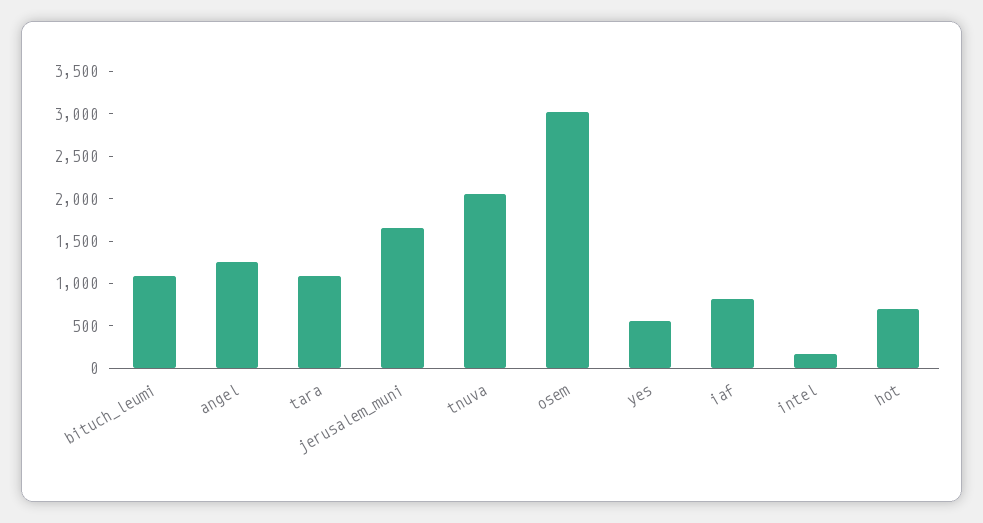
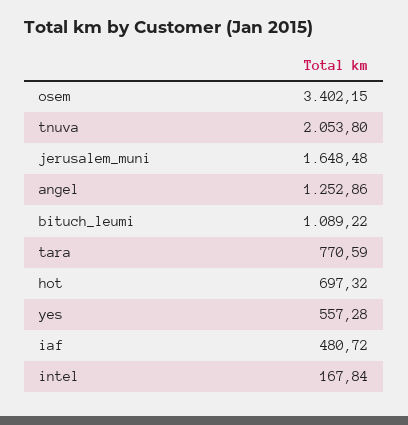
tara: 1100 -> 770.59
osem: 3000 -> 3402.15
iaf: 800 -> 480.72

